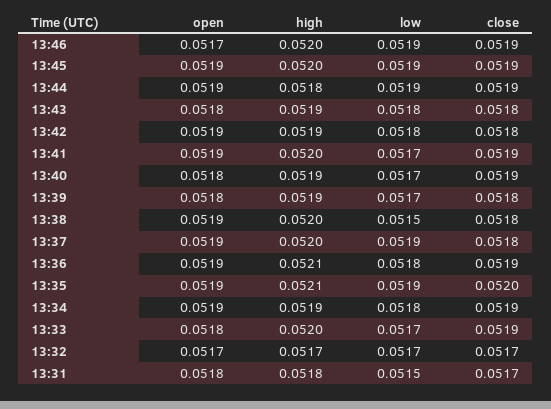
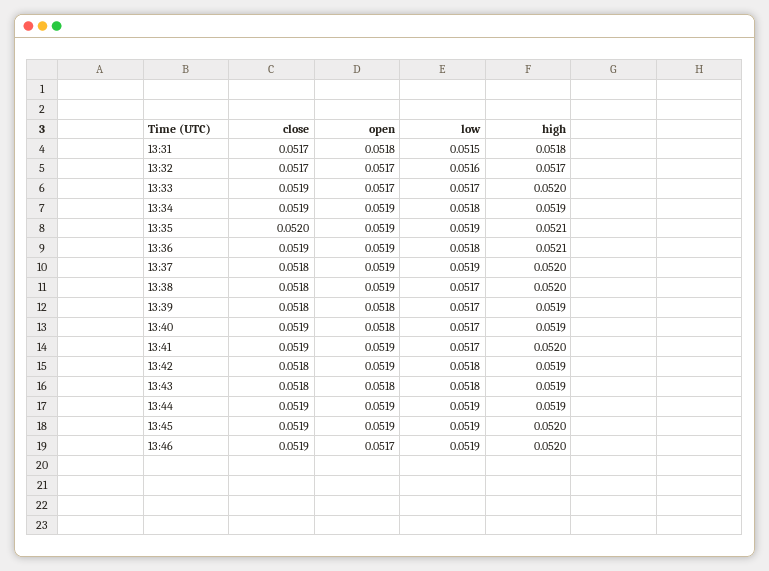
high, 13:44: 0.0518 -> 0.0519
low, 13:38: 0.0515 -> 0.0517
open, 13:33: 0.0518 -> 0.0517
low, 13:32: 0.0517 -> 0.0516

